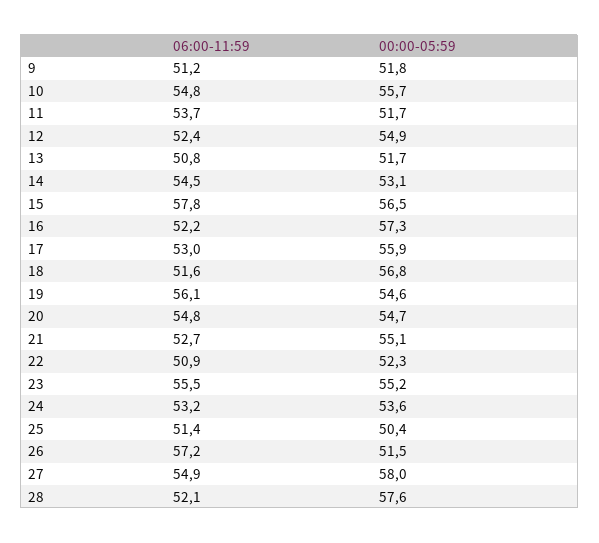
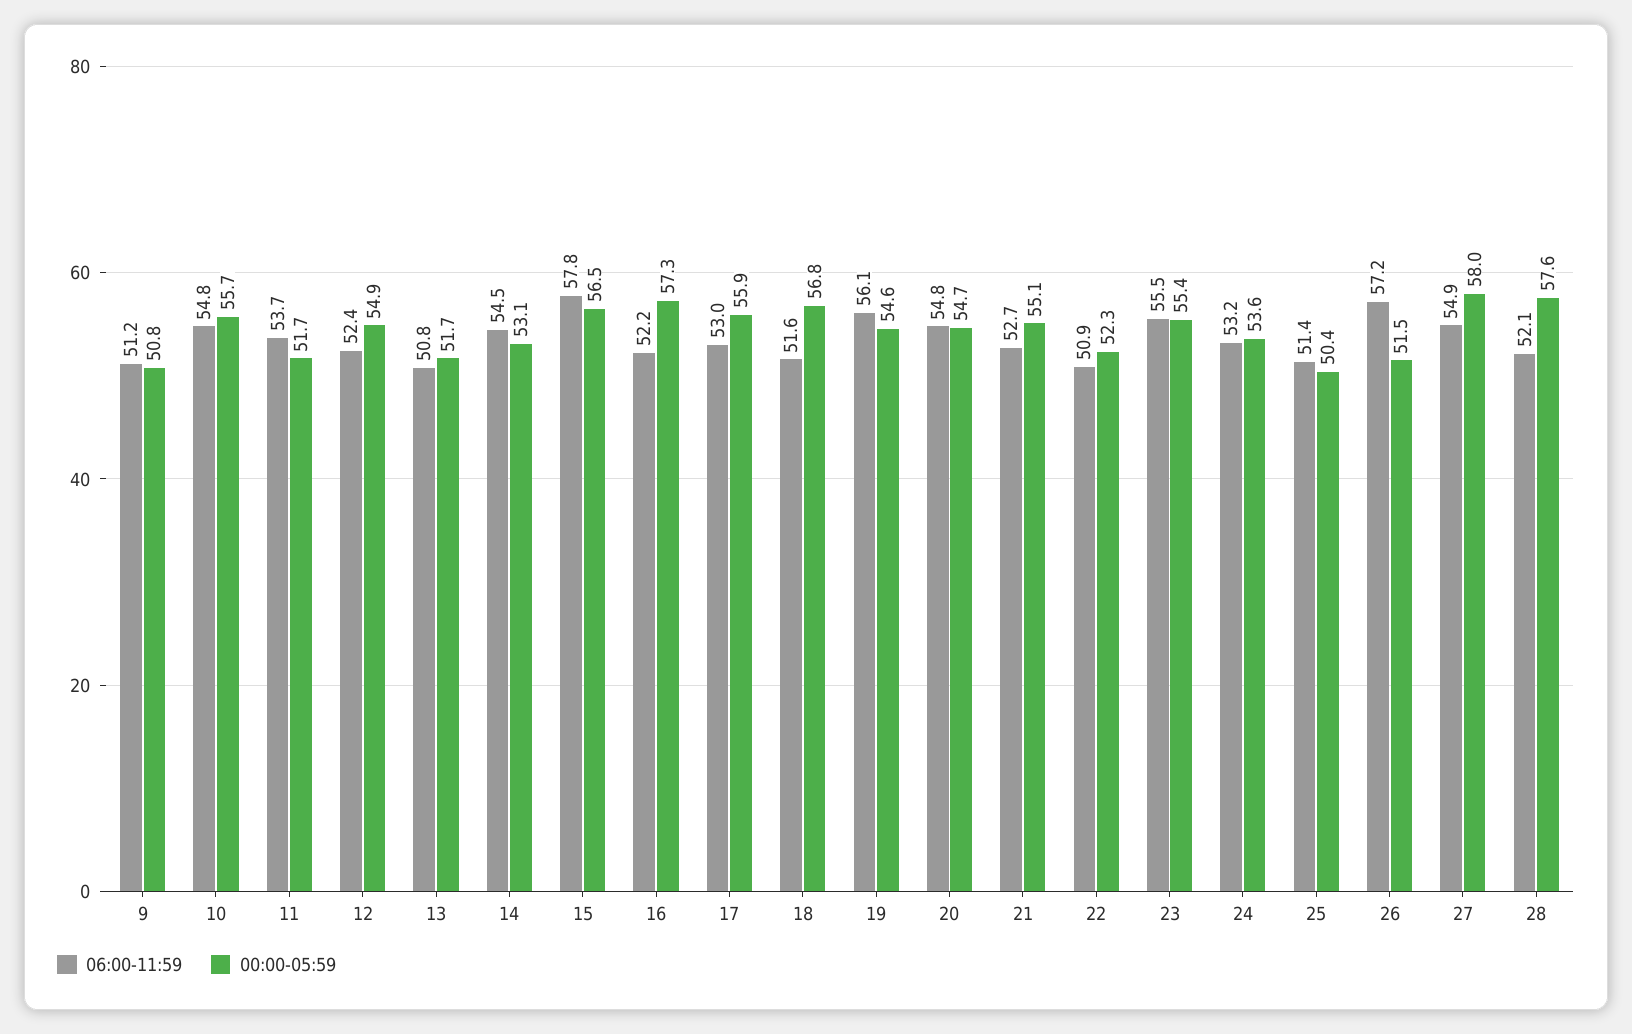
00:00-05:59, 9: 51.8 -> 50.8
00:00-05:59, 23: 55.2 -> 55.4

